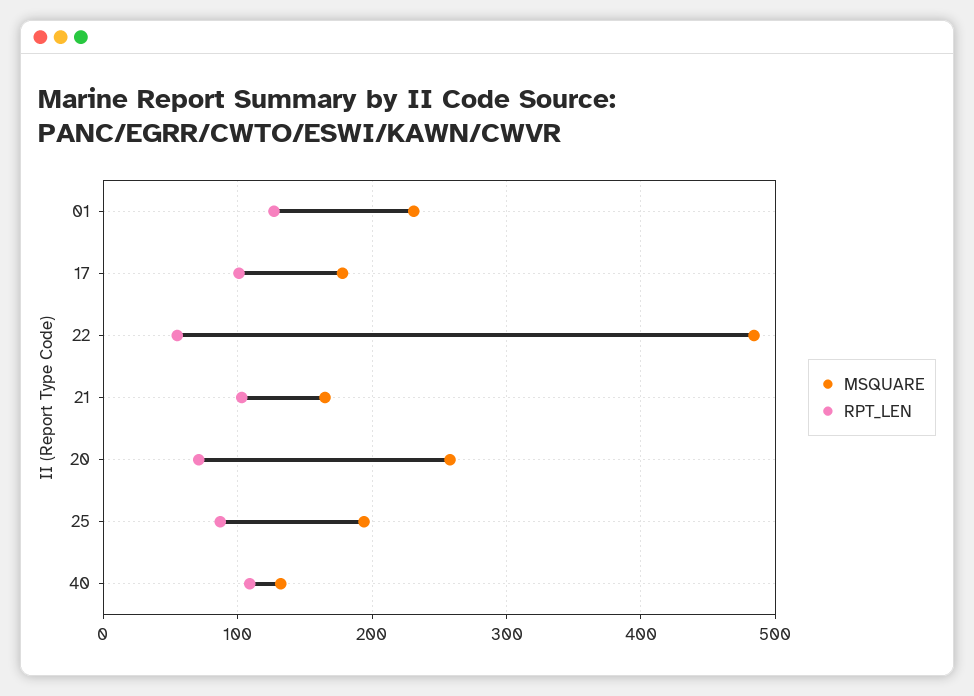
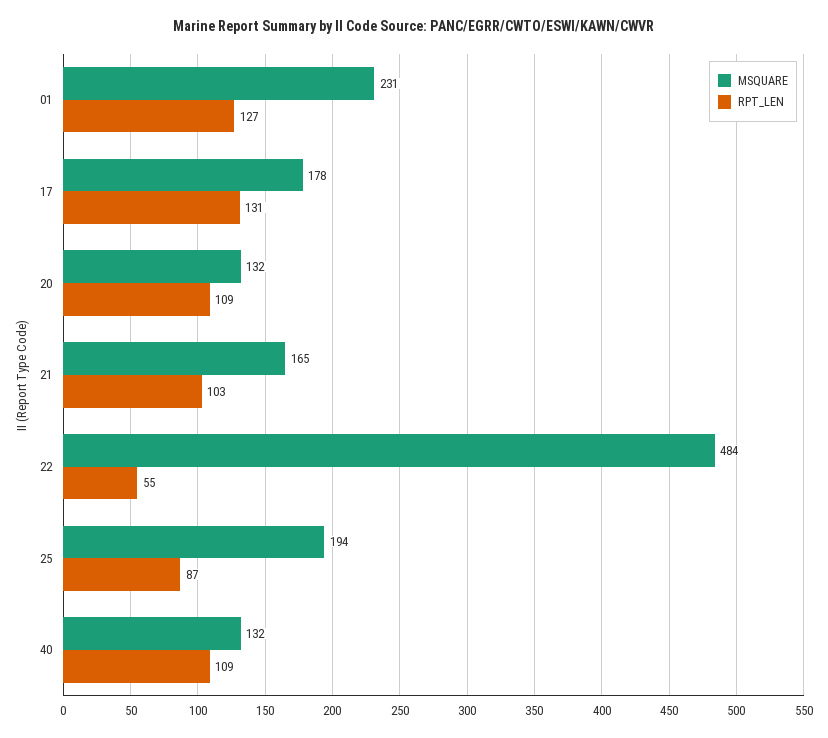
RPT_LEN, 17: 100 -> 131
MSQUARE, 20: 260 -> 132
RPT_LEN, 20: 70 -> 109

